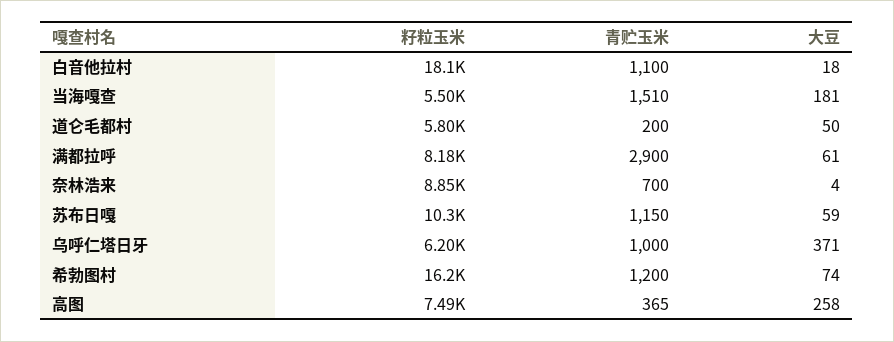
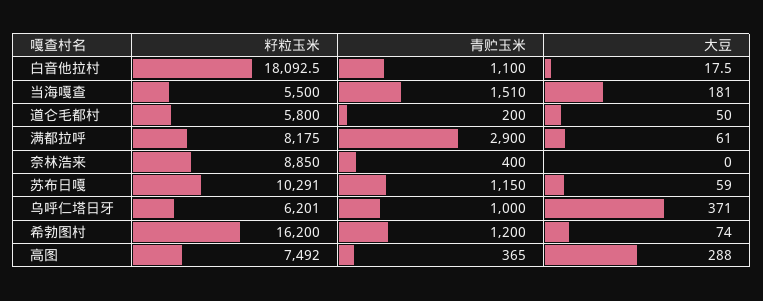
青贮玉米, 奈林浩来: 700 -> 400
大豆, 奈林浩来: 4 -> 0
大豆, 高图: 258 -> 288

